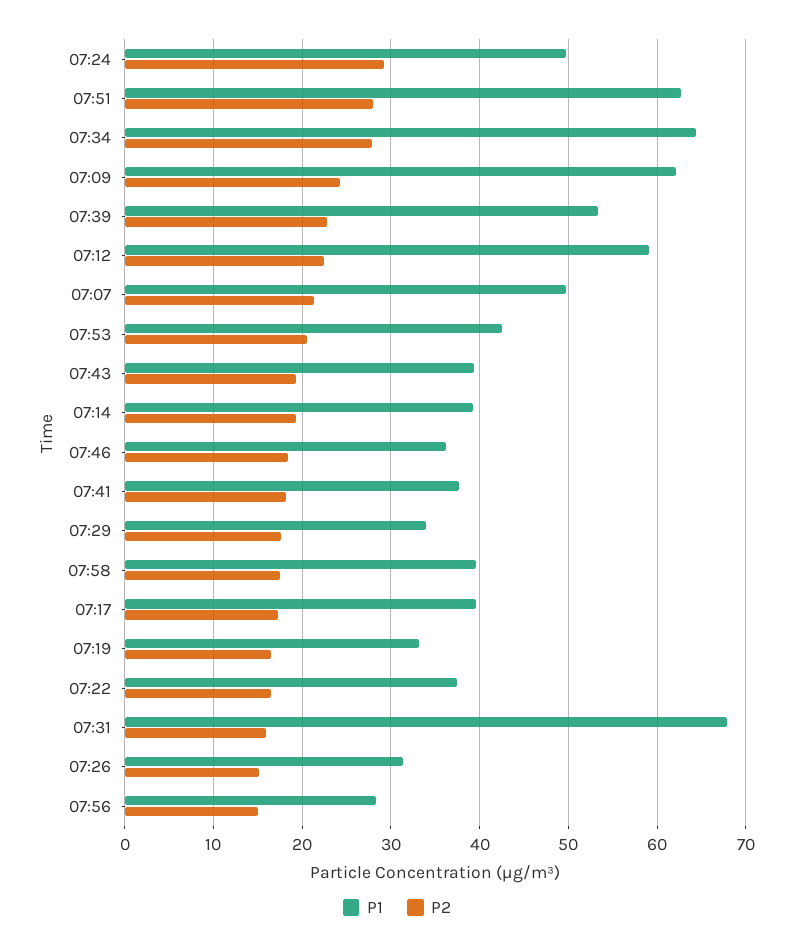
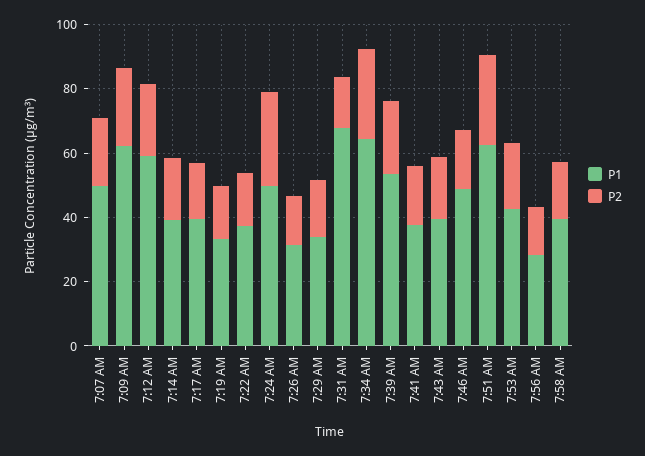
P1, 07:46: 36 -> 50

